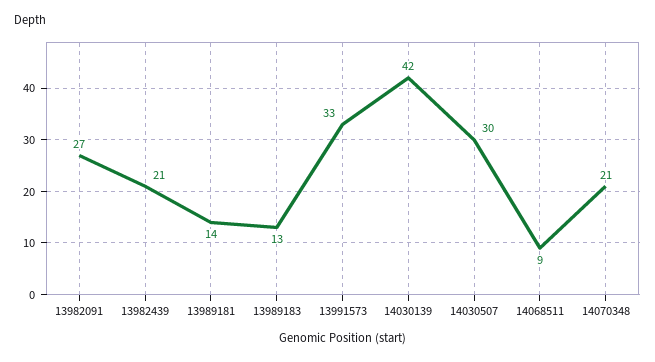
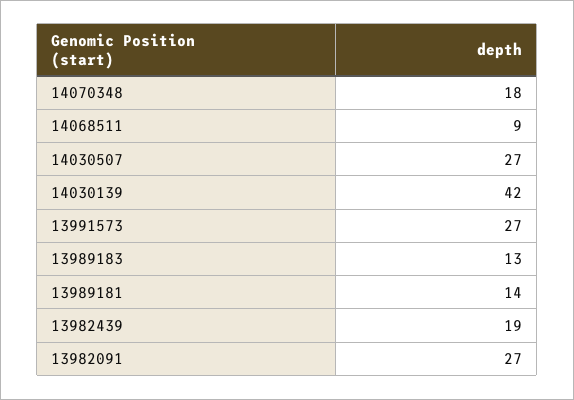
13982439: 21 -> 19
13991573: 33 -> 27
14030507: 30 -> 27
14070348: 21 -> 18

